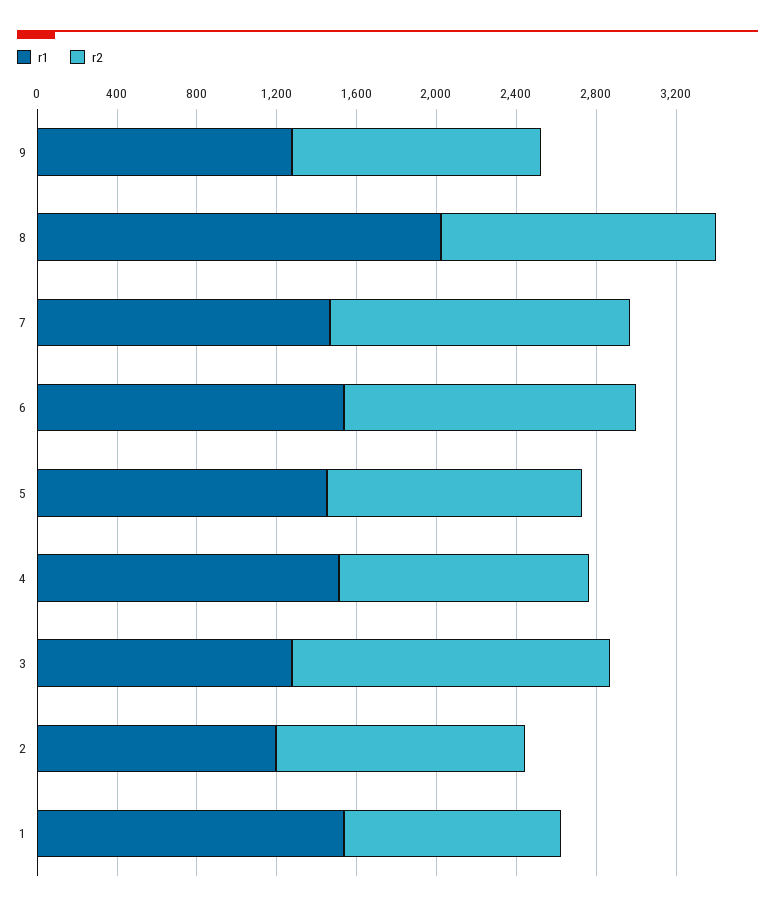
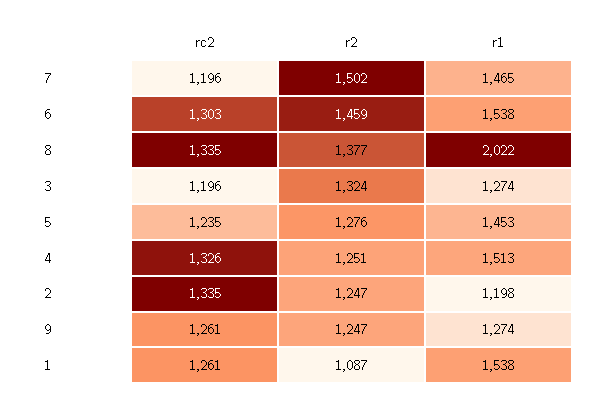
r2, 3: 1600 -> 1324
rc2, 7: none -> 1196
rc2, 6: none -> 1303
rc2, 8: none -> 1335
rc2, 3: none -> 1196
rc2, 5: none -> 1235
rc2, 4: none -> 1326
rc2, 2: none -> 1335
rc2, 9: none -> 1261
rc2, 1: none -> 1261

